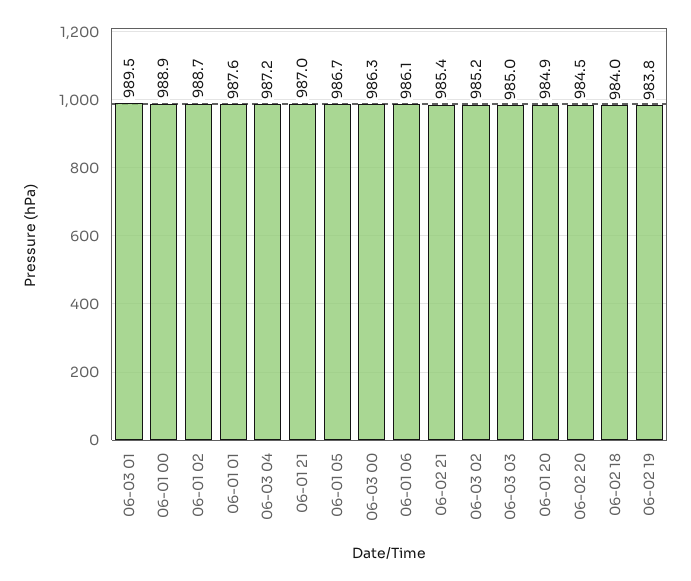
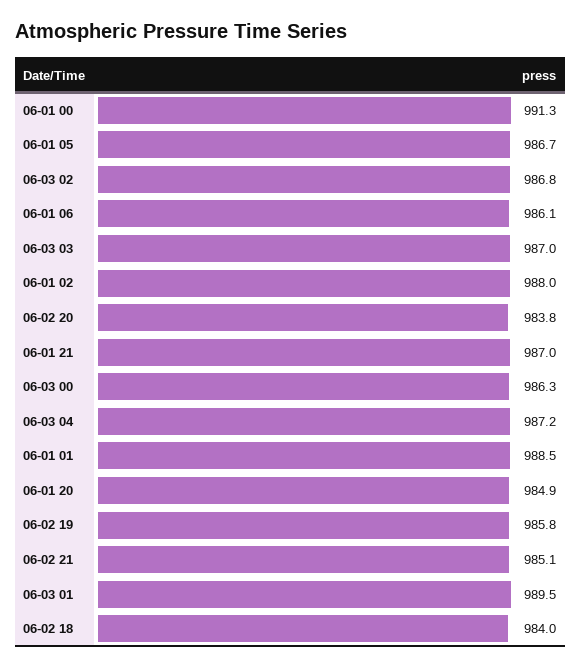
06-01 00: 988.9 -> 991.3
06-01 02: 988.7 -> 988
06-01 01: 987.6 -> 988.5
06-02 21: 985.4 -> 985.1
06-03 02: 985.2 -> 986.8
06-03 03: 985 -> 987
06-02 20: 984.5 -> 983.8
06-02 19: 983.8 -> 985.8

